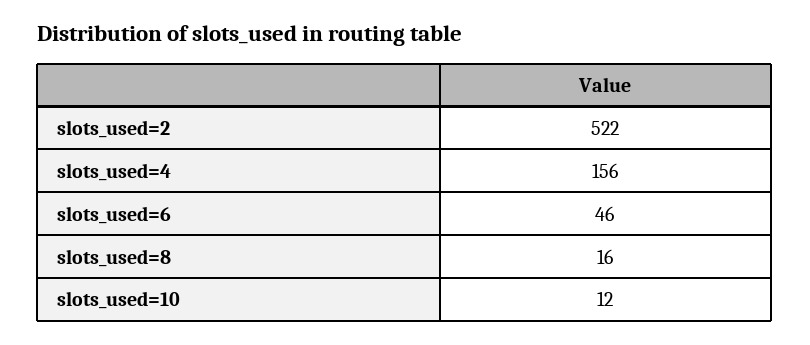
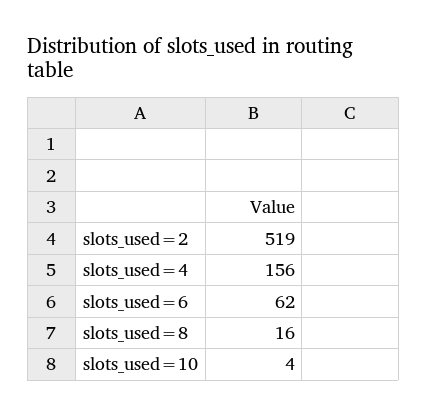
slots_used=2: 522 -> 519
slots_used=6: 46 -> 62
slots_used=10: 12 -> 4

